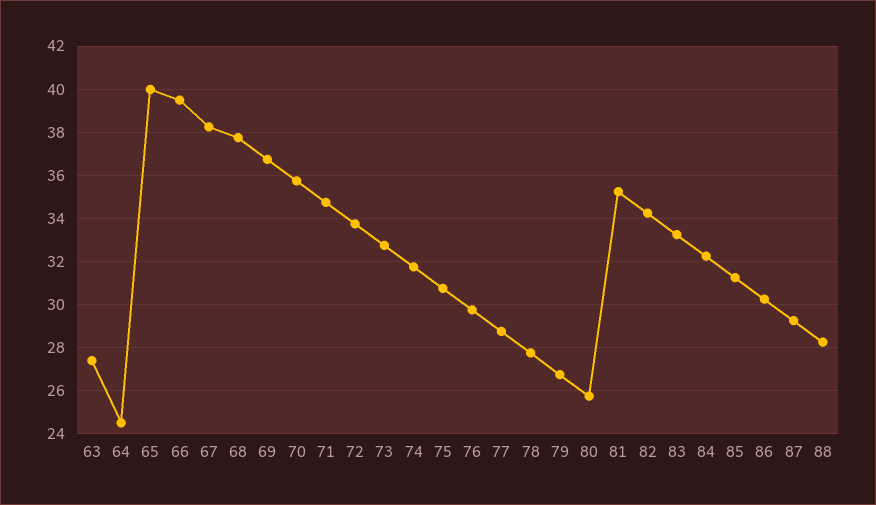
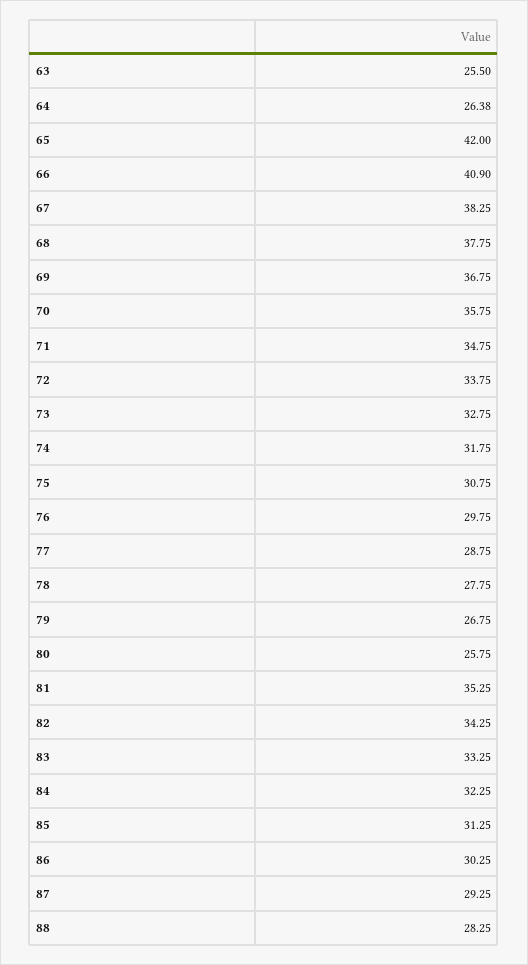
63: 27.5 -> 25.5
64: 24.5 -> 26.38
65: 40 -> 42
66: 39.5 -> 40.9

